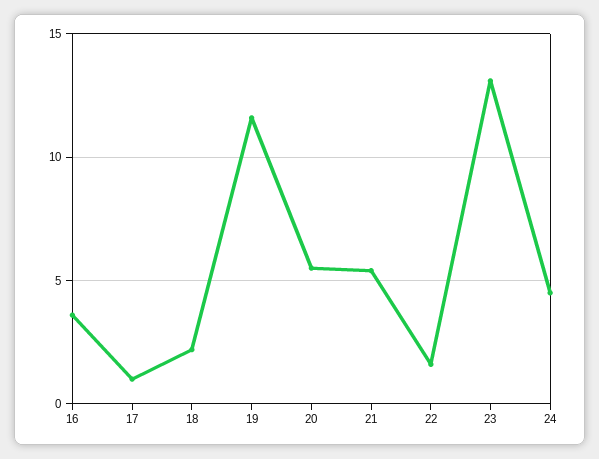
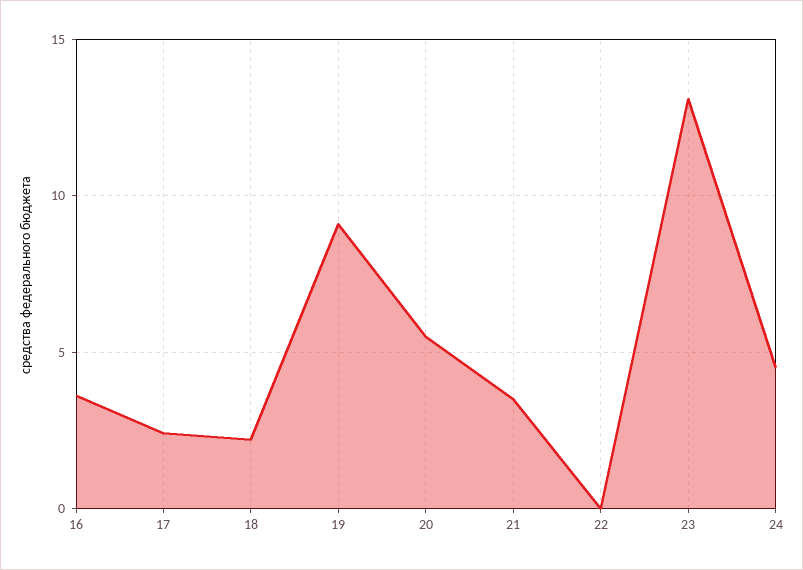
17: 1 -> 2.5
19: 11.5 -> 9
21: 5.5 -> 3.5
22: 1.5 -> 0

